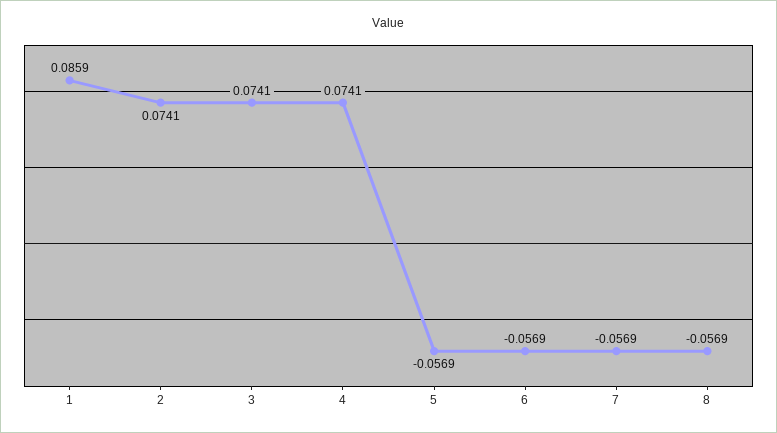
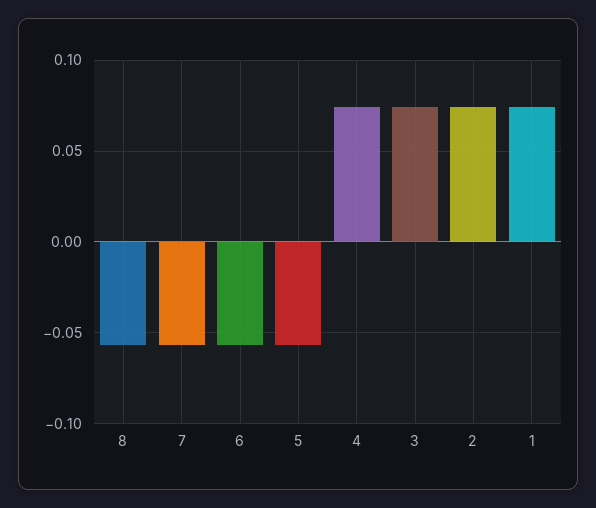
1: 0.0859 -> 0.075

